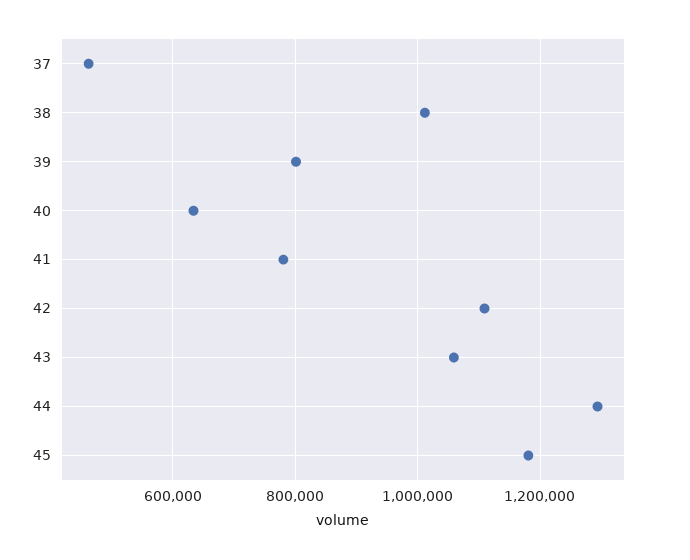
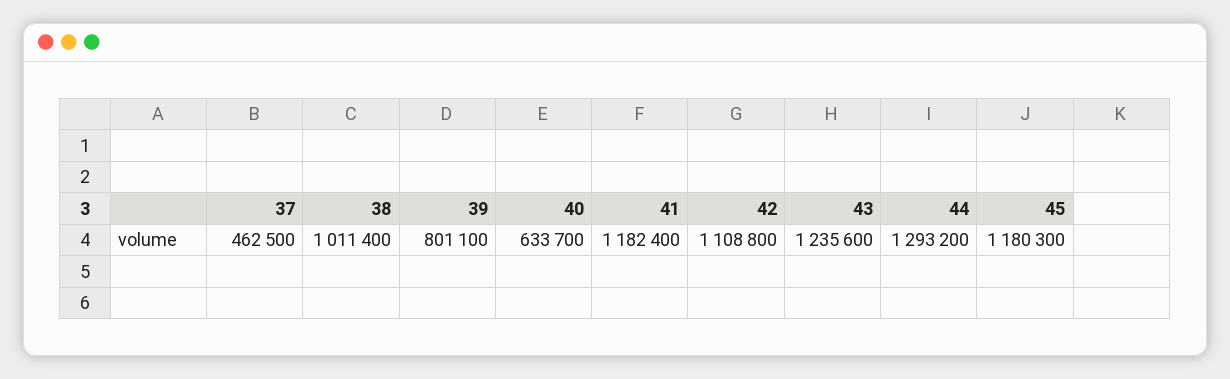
41: 780000 -> 1182400
43: 1060000 -> 1235600

